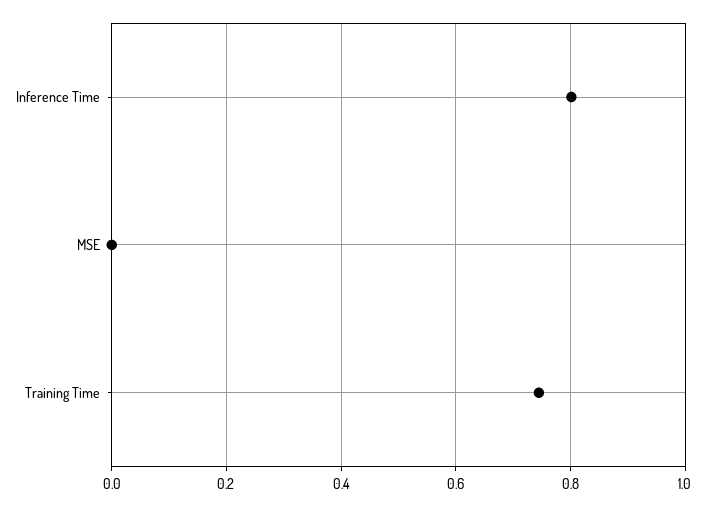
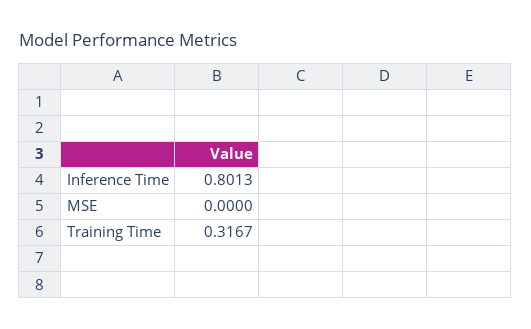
Training Time: 0.74 -> 0.3167

